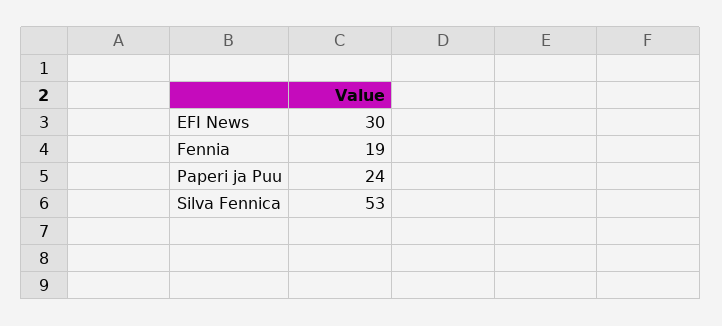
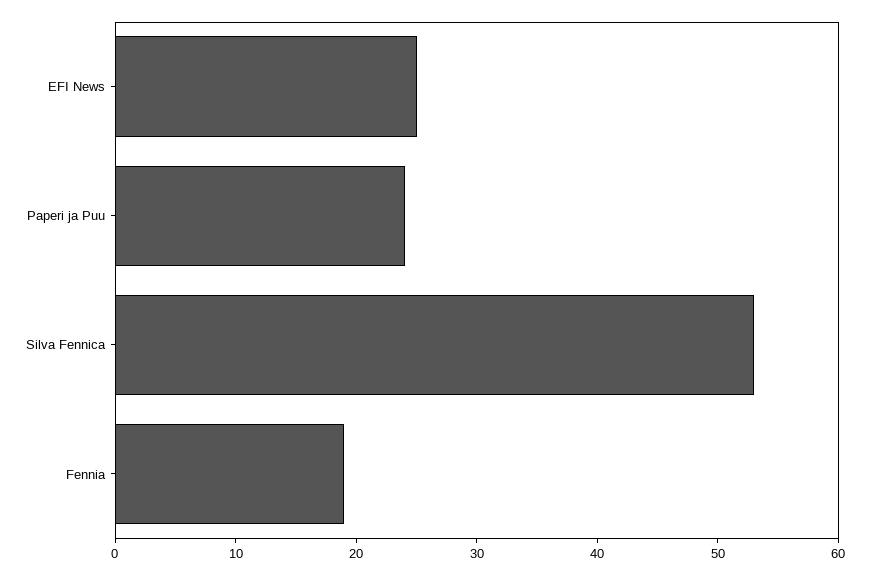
EFI News: 30 -> 25

